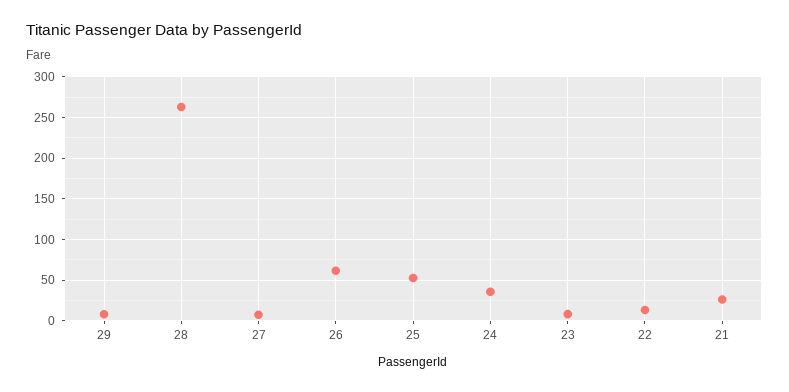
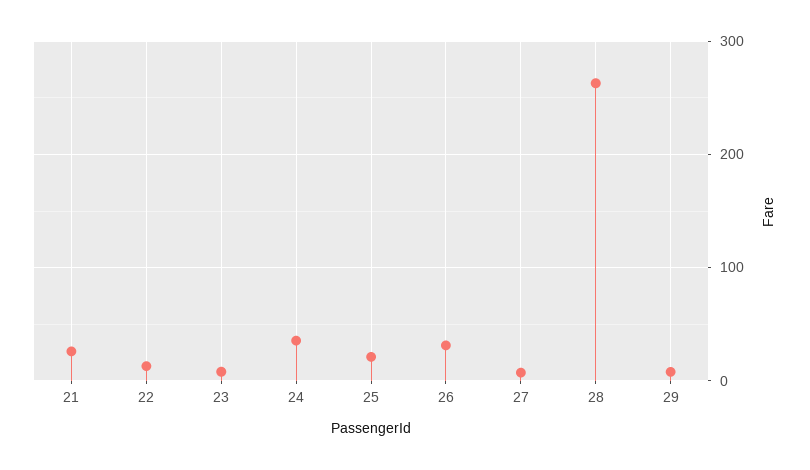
26: 60 -> 30
25: 50 -> 20

